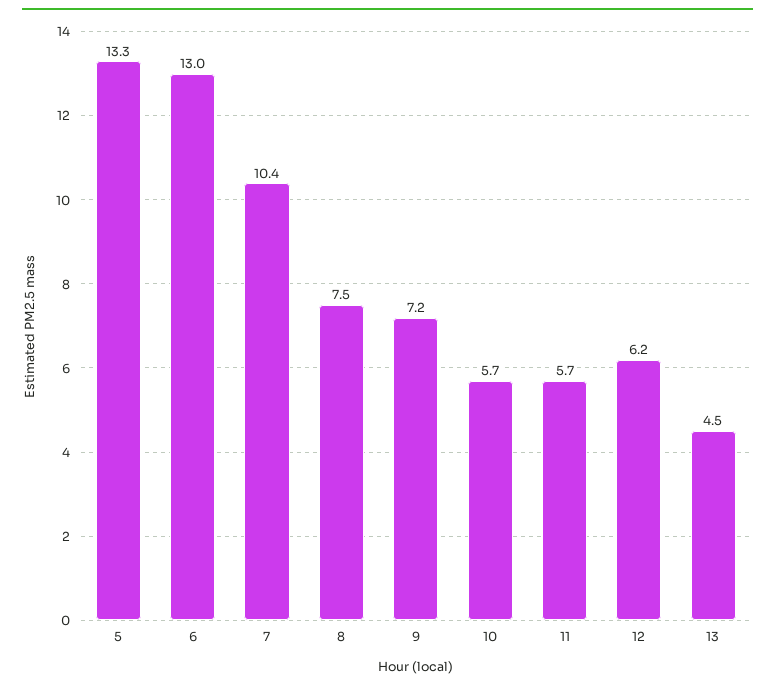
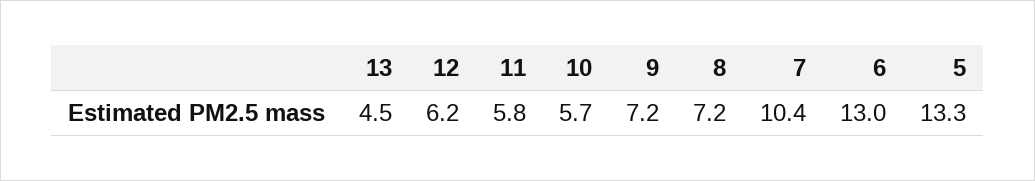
8: 7.5 -> 7.2
11: 5.7 -> 5.8

